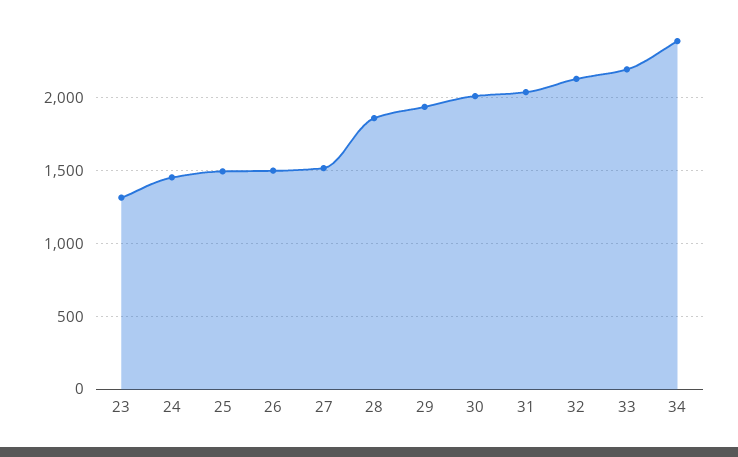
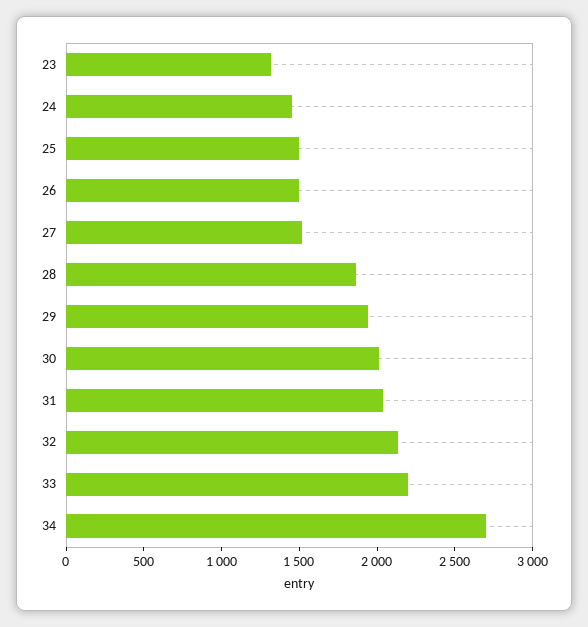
34: 2400 -> 2700

